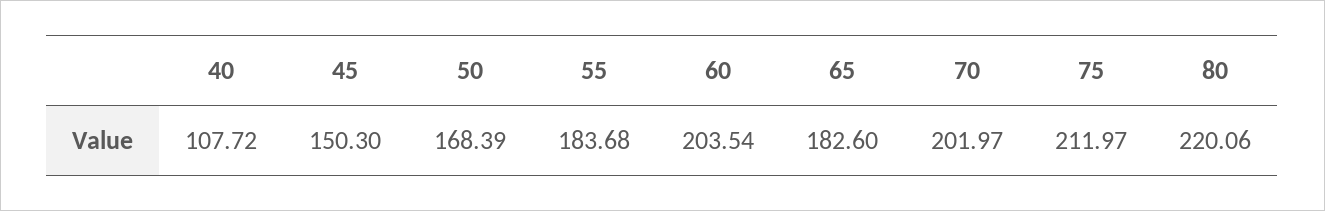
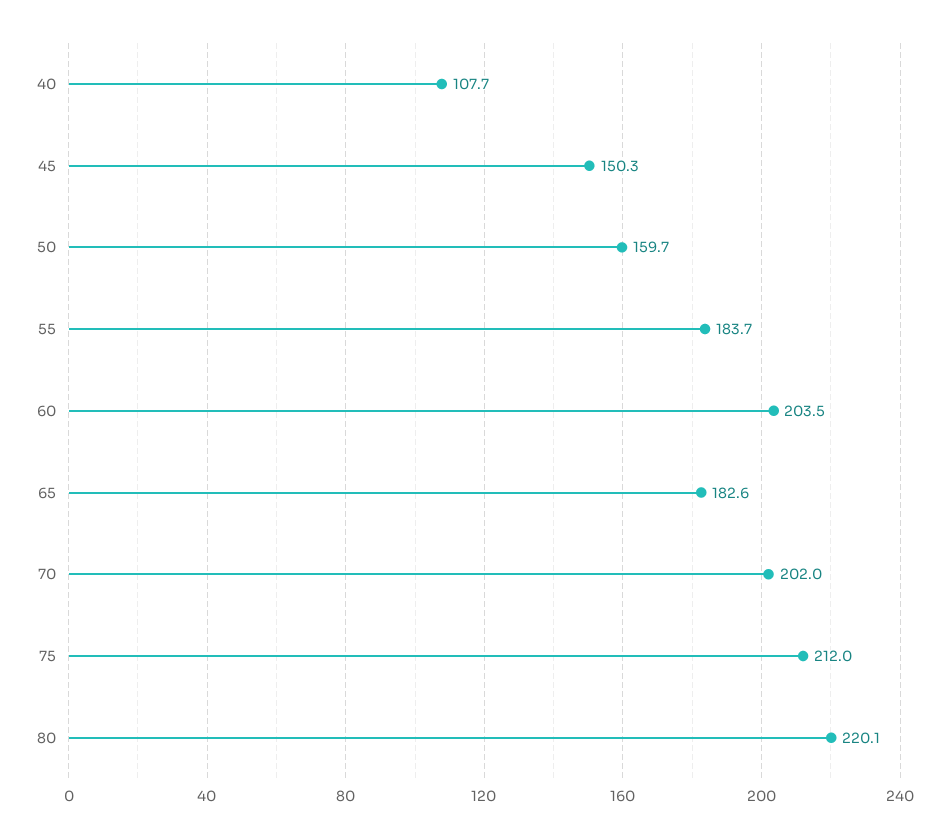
50: 168.39 -> 159.7

